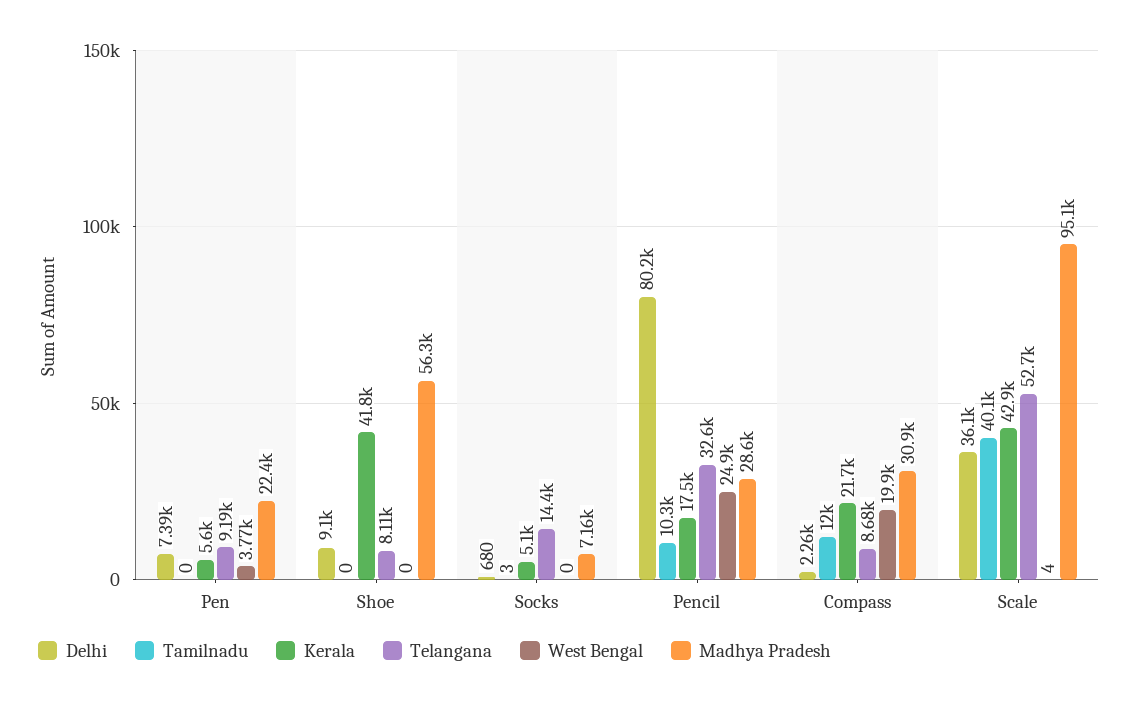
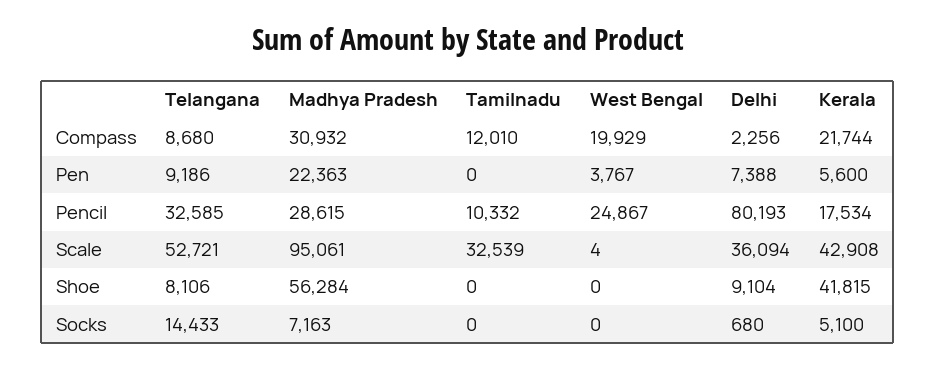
Tamilnadu, Socks: 3 -> 0
Tamilnadu, Scale: 40100 -> 32539

